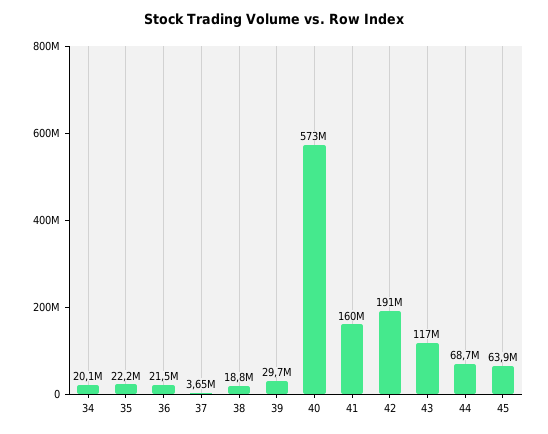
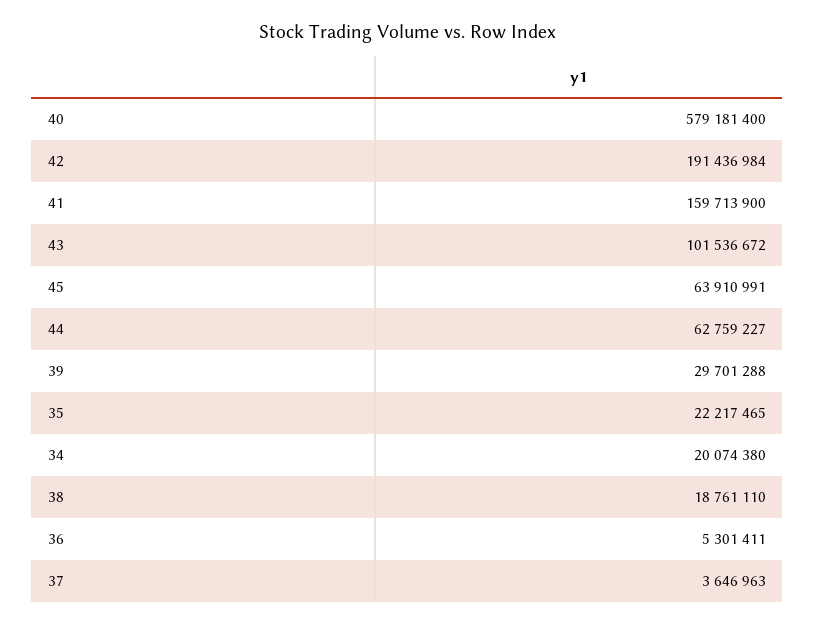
36: 21500000 -> 5301411
40: 573000000 -> 579181400
43: 117000000 -> 101536672
44: 68700000 -> 62759227

